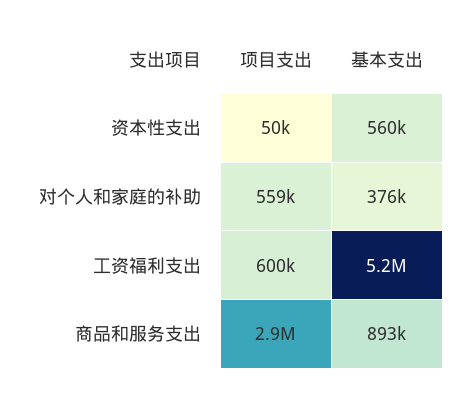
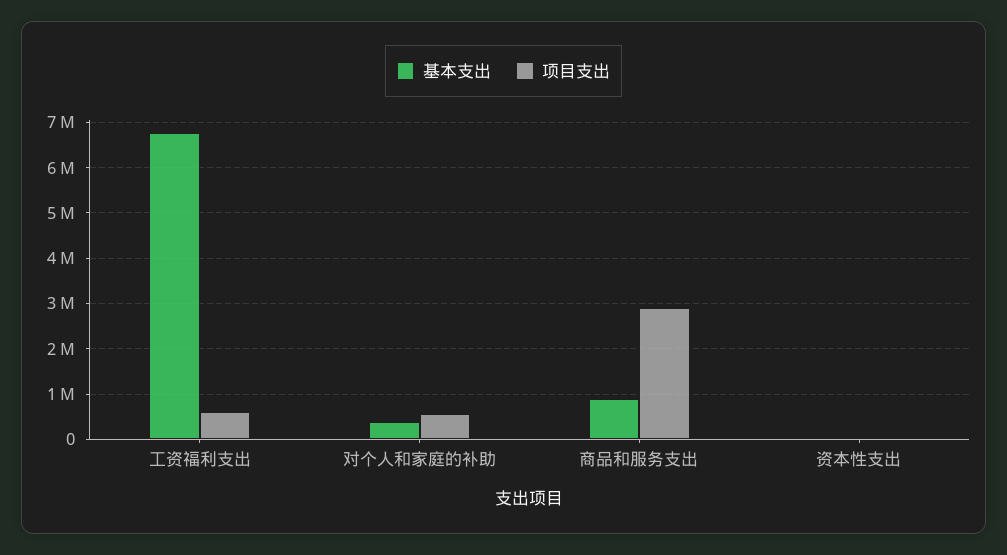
基本支出, 资本性支出: 560000 -> 0
基本支出, 工资福利支出: 5200000 -> 6800000

